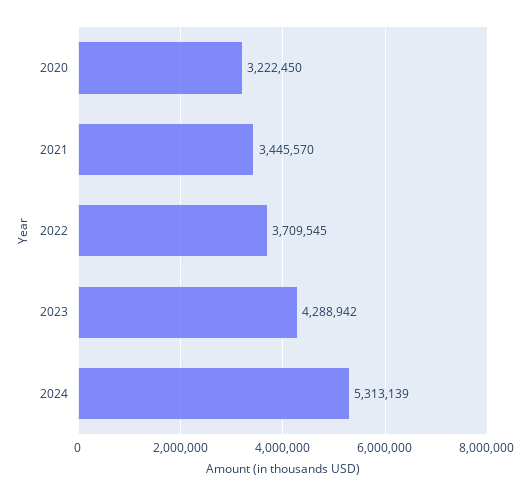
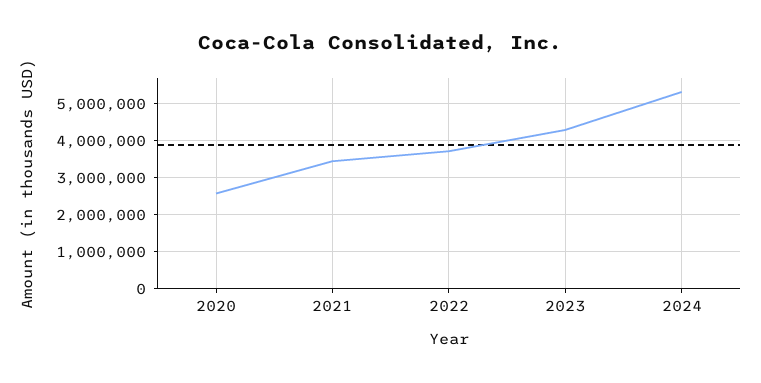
2020: 3222450 -> 2600000

